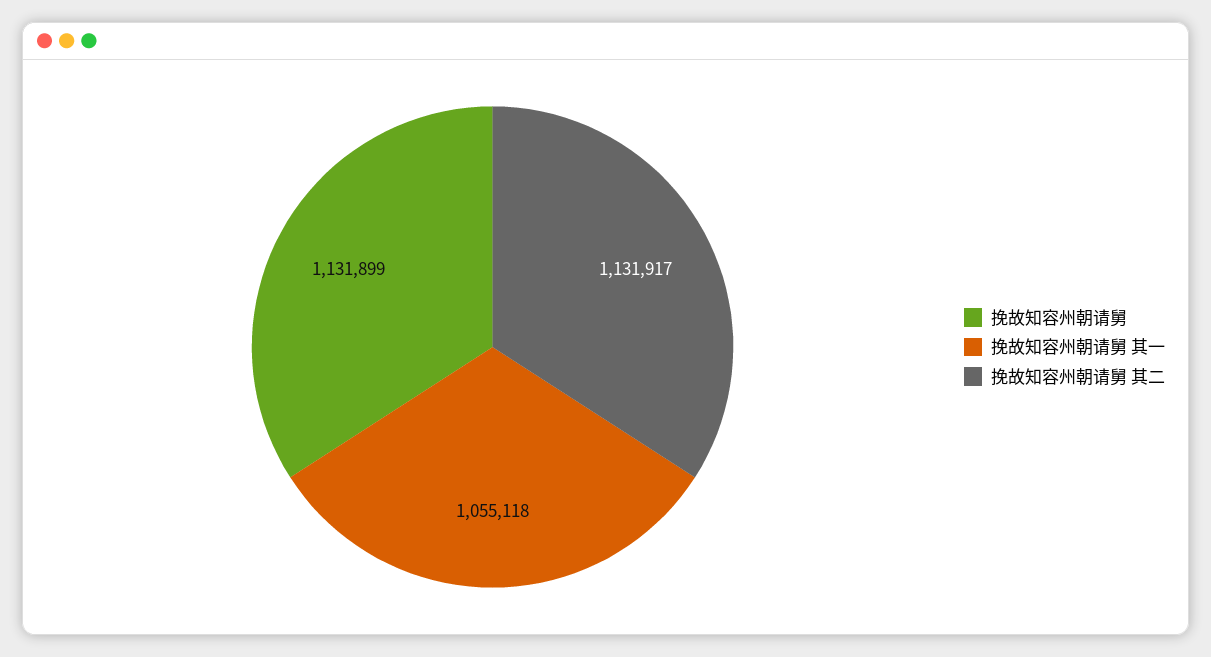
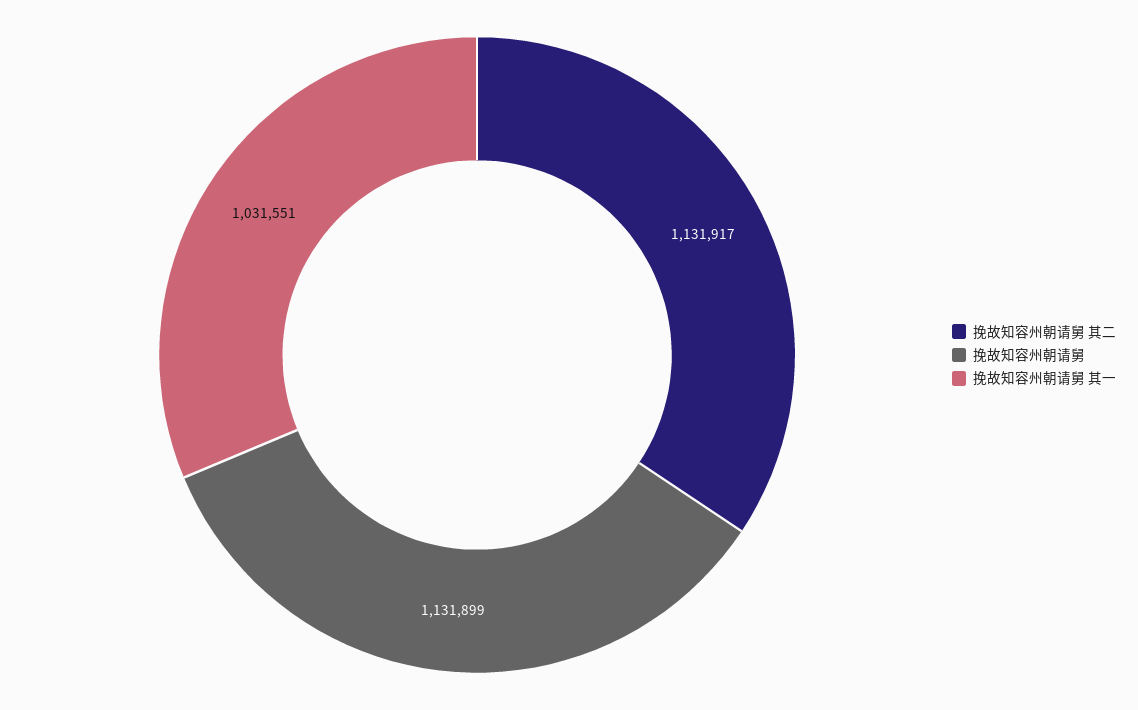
挽故知容州朝请舅 其一: 1055118 -> 1031551

